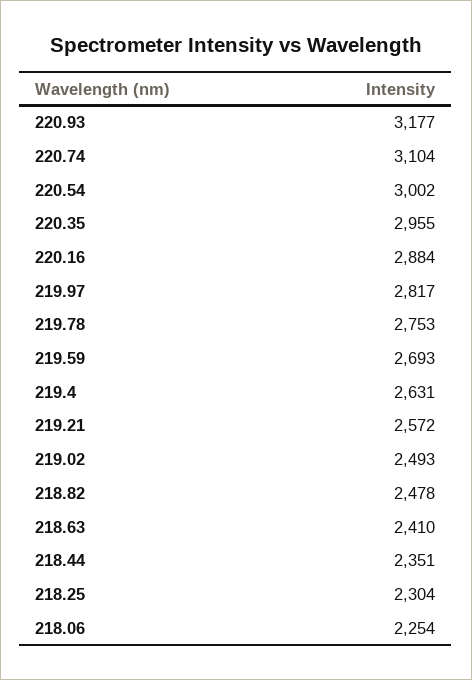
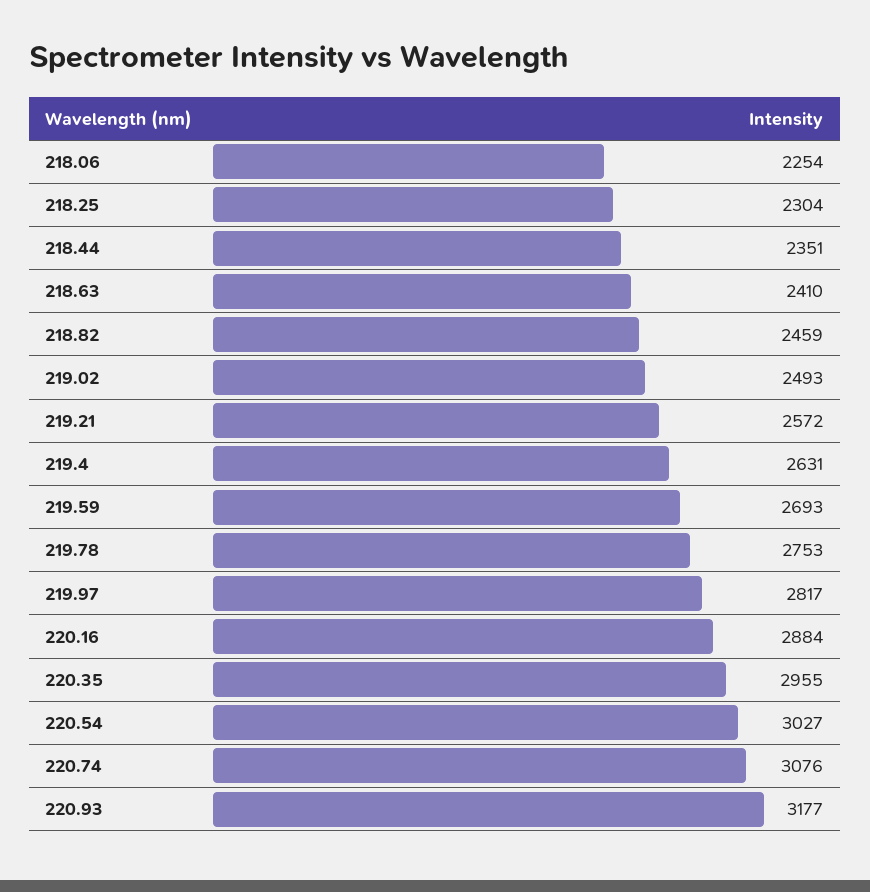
220.74: 3104 -> 3076
220.54: 3002 -> 3027
218.82: 2478 -> 2459

